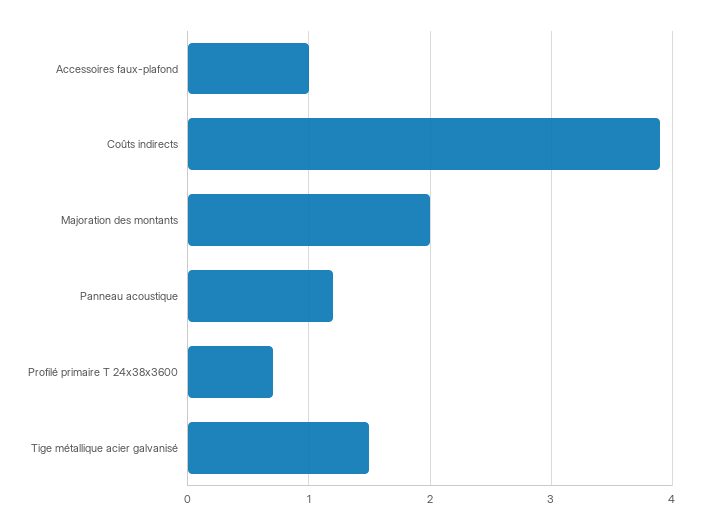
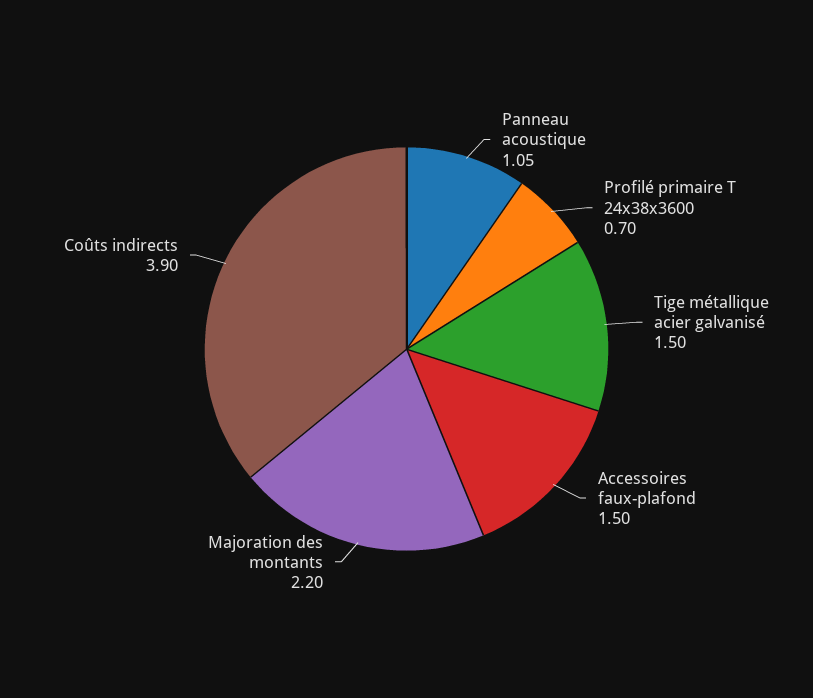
Accessoires faux-plafond: 1 -> 1.5
Majoration des montants: 2 -> 2.2
Panneau acoustique: 1.2 -> 1.05

